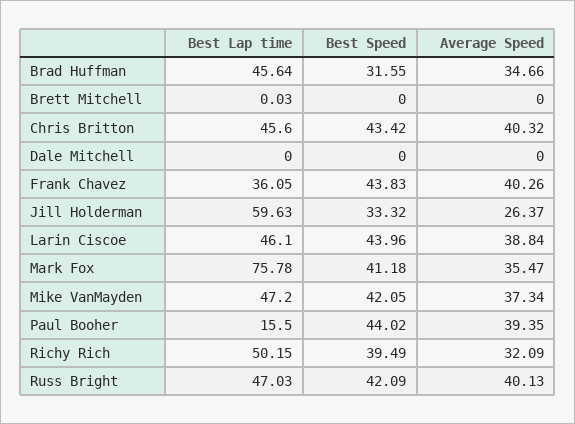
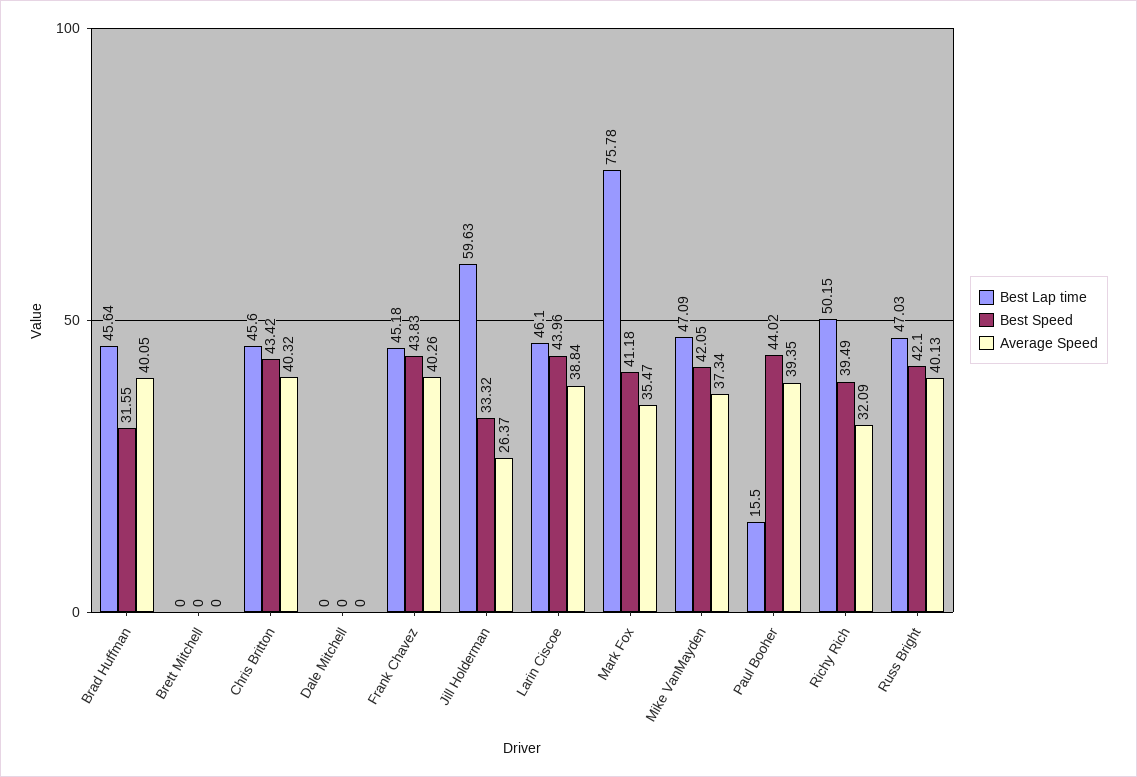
Average Speed, Brad Huffman: 34.66 -> 40.05
Best Lap time, Brett Mitchell: 0.03 -> 0
Best Lap time, Frank Chavez: 36.05 -> 45.18
Best Lap time, Mike VanMayden: 47.2 -> 47.09
Best Speed, Russ Bright: 42.09 -> 42.1

